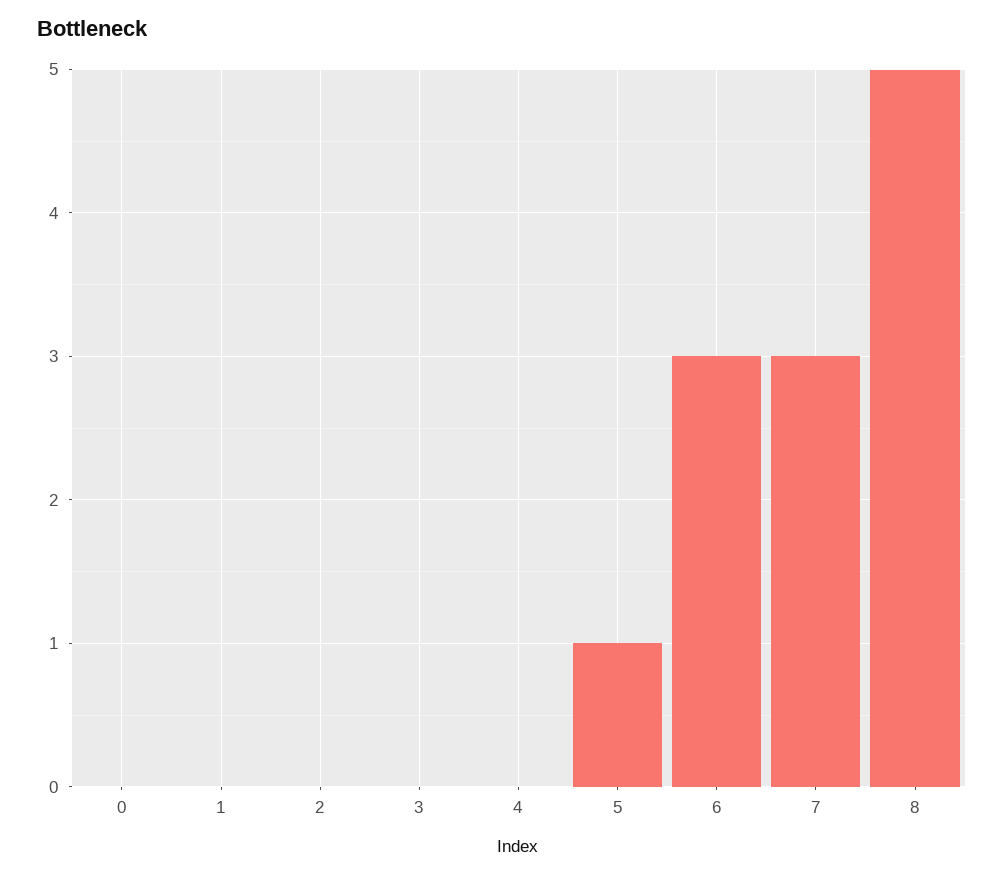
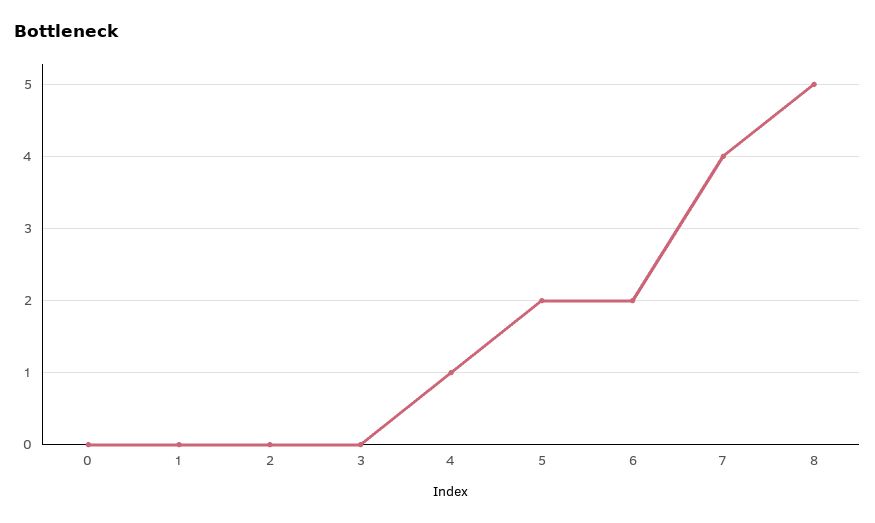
4: 0 -> 1
5: 1 -> 2
6: 3 -> 2
7: 3 -> 4

